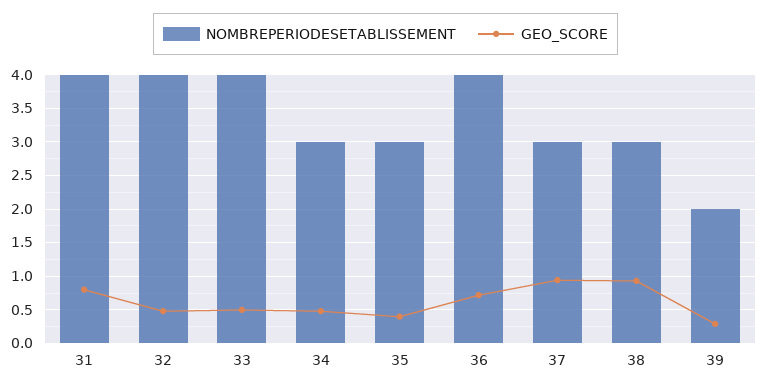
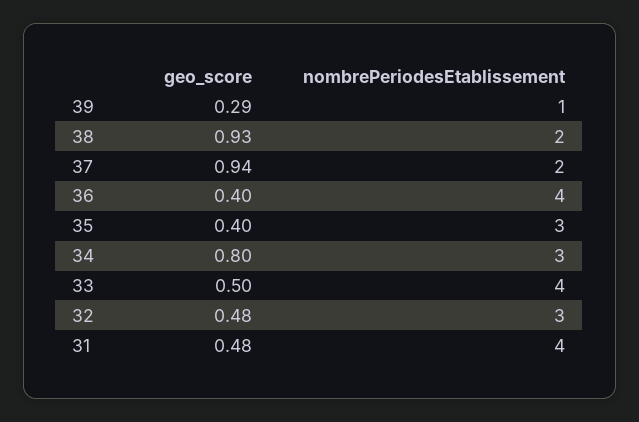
GEO_SCORE, 31: 0.8 -> 0.48
NOMBREPERIODESETABLISSEMENT, 32: 4 -> 3
GEO_SCORE, 34: 0.5 -> 0.8
GEO_SCORE, 36: 0.7 -> 0.4
NOMBREPERIODESETABLISSEMENT, 37: 3 -> 2
NOMBREPERIODESETABLISSEMENT, 38: 3 -> 2
NOMBREPERIODESETABLISSEMENT, 39: 2 -> 1

